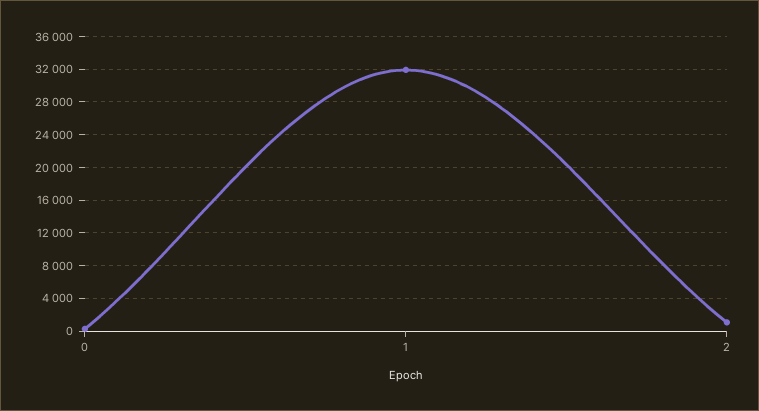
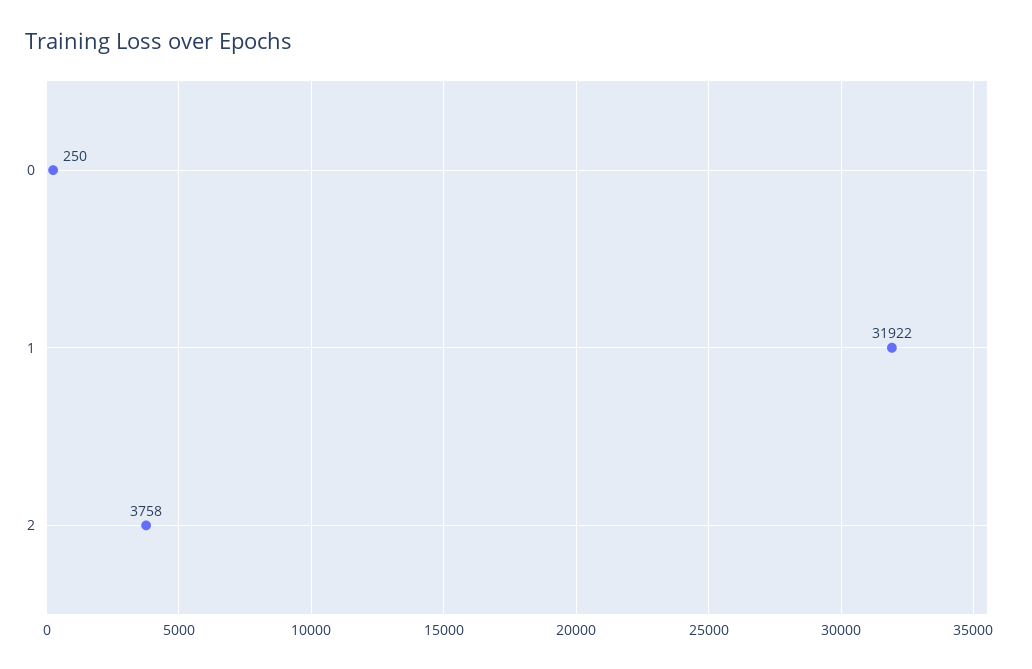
2: 1000 -> 3758

